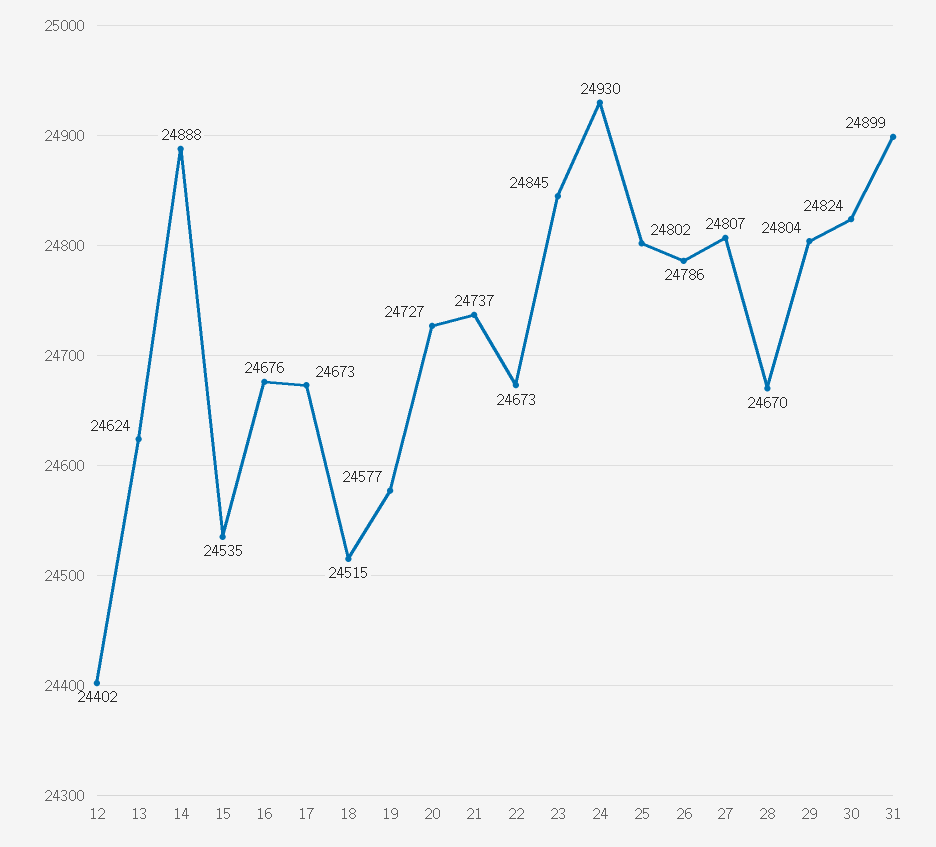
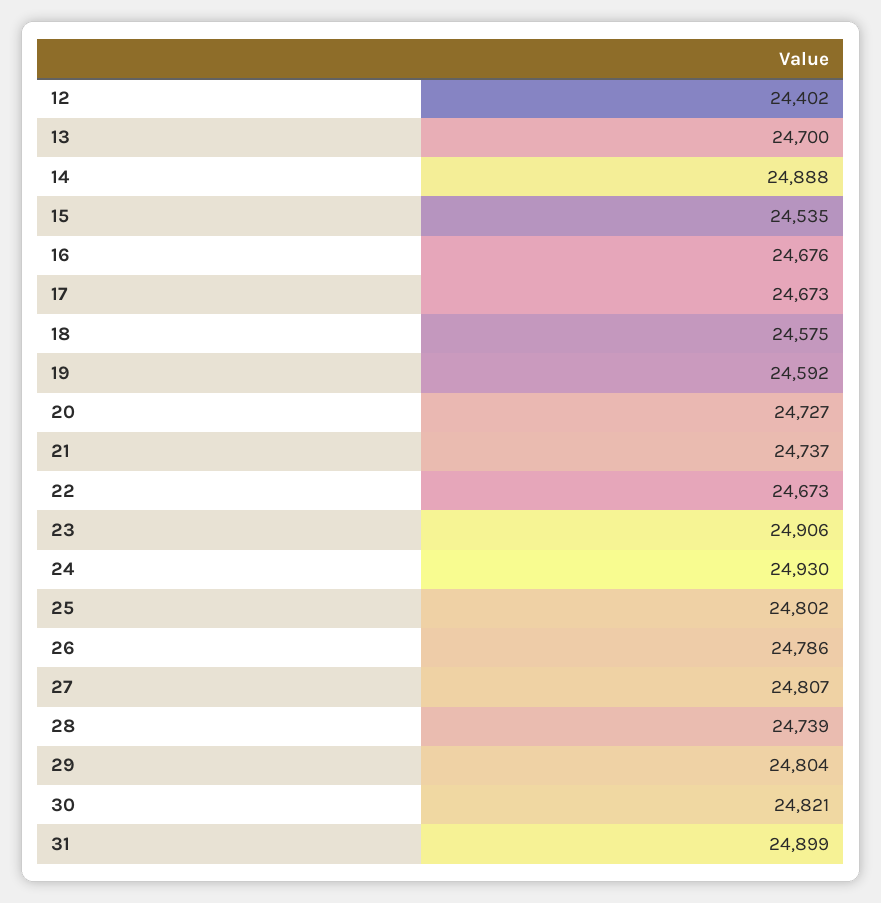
13: 24624 -> 24700
18: 24515 -> 24575
19: 24577 -> 24592
23: 24845 -> 24906
28: 24670 -> 24739
30: 24824 -> 24821

